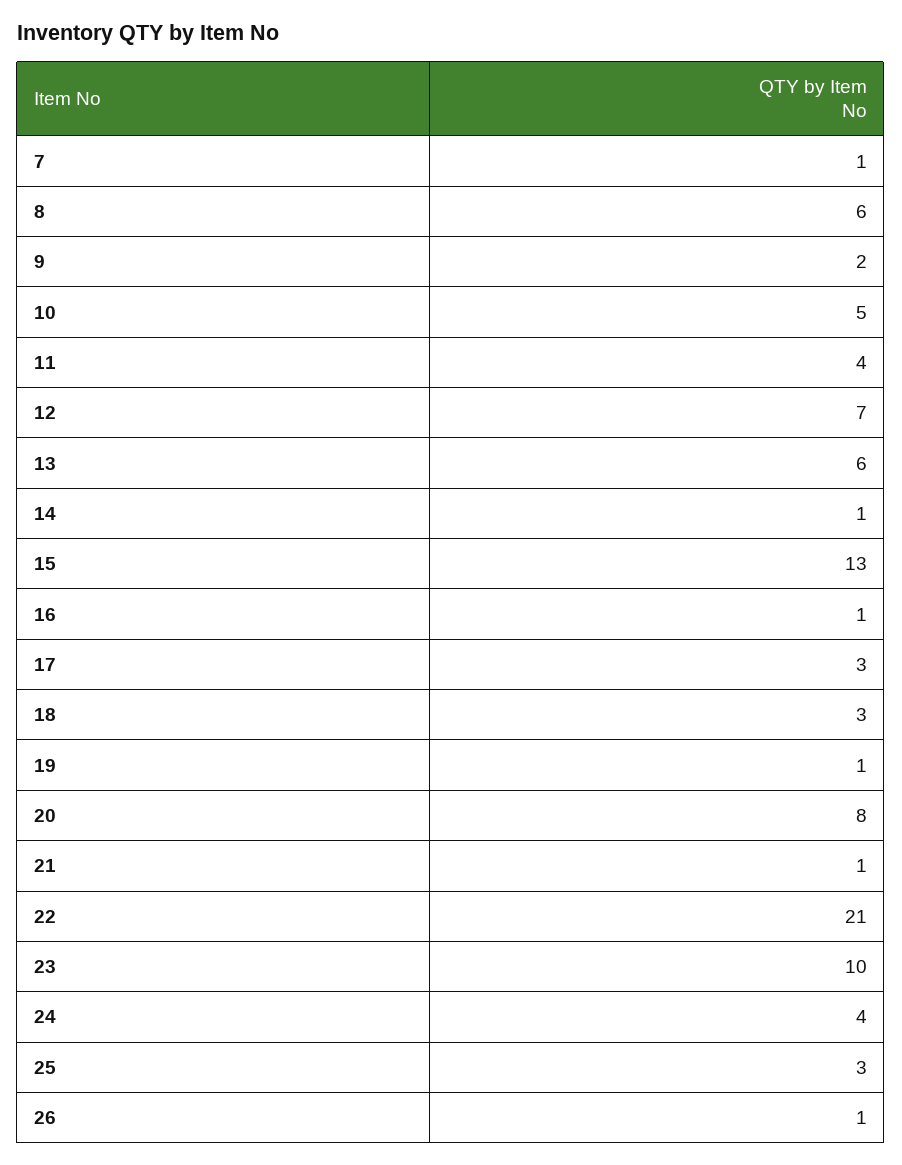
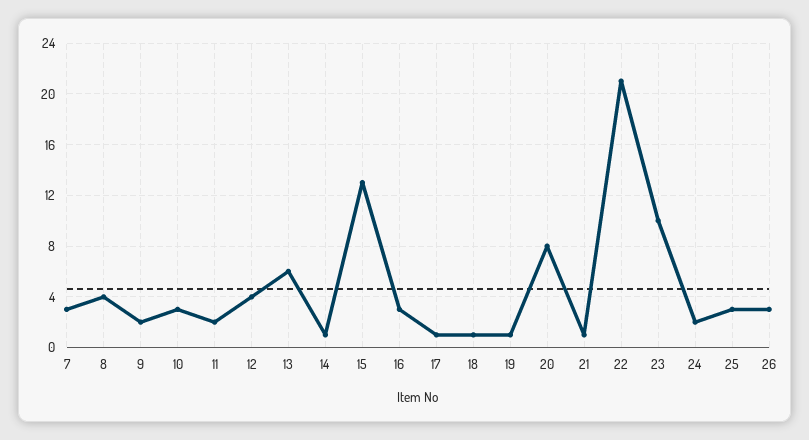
7: 1 -> 3
8: 6 -> 4
10: 5 -> 3
11: 4 -> 2
12: 7 -> 4
16: 1 -> 3
17: 3 -> 1
18: 3 -> 1
24: 4 -> 2
26: 1 -> 3

